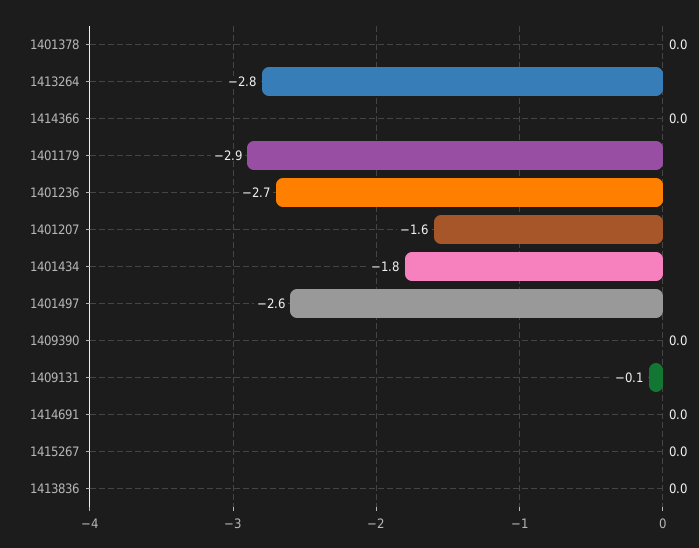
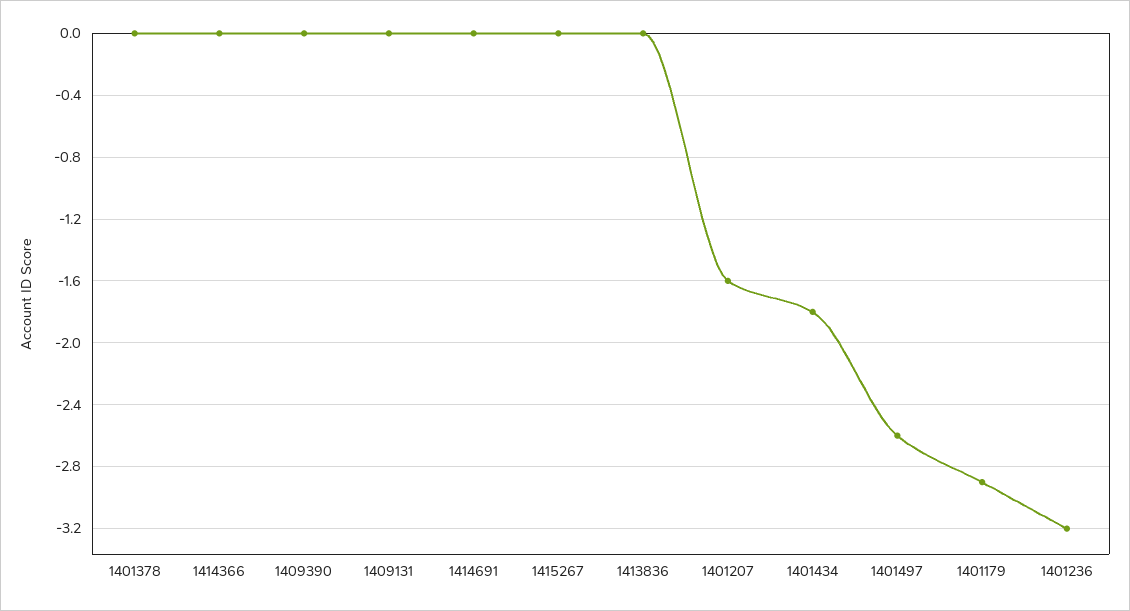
1413264: -2.8 -> none
1401236: -2.7 -> -3.2
1409131: -0.1 -> 0

